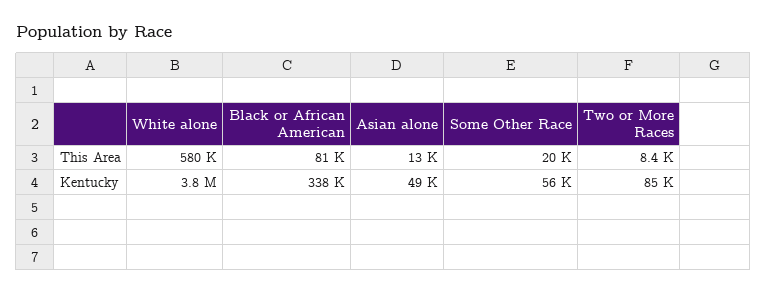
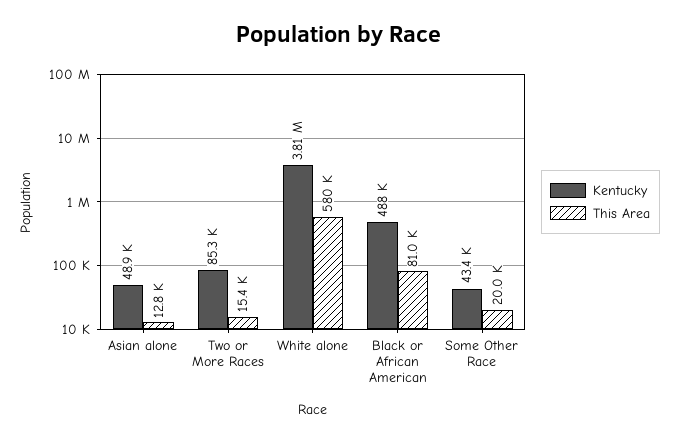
This Area, Two or More Races: 8400 -> 15400
Kentucky, Black or African American: 338000 -> 488000
Kentucky, Some Other Race: 56000 -> 43400

